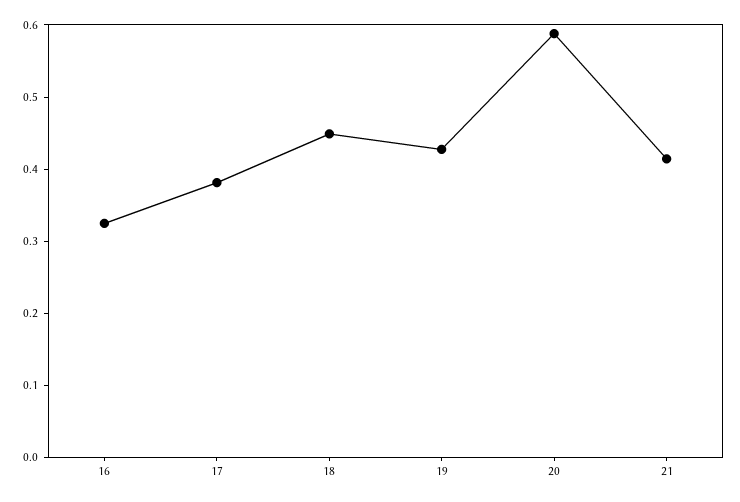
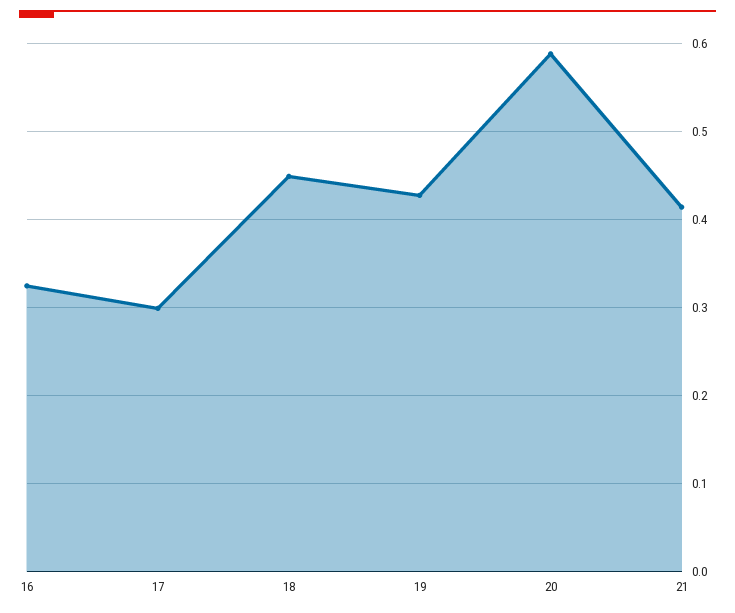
17: 0.38 -> 0.3

